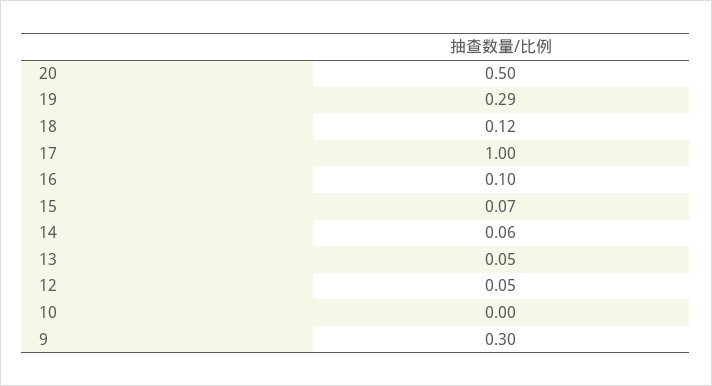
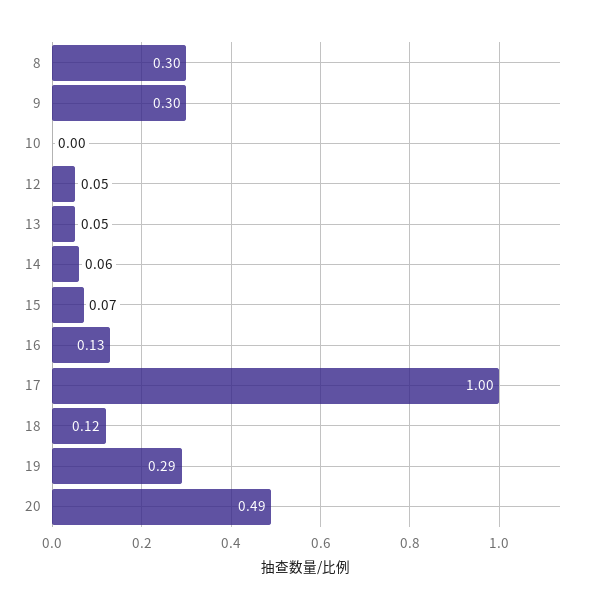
20: 0.5 -> 0.49
16: 0.1 -> 0.13
8: none -> 0.3

